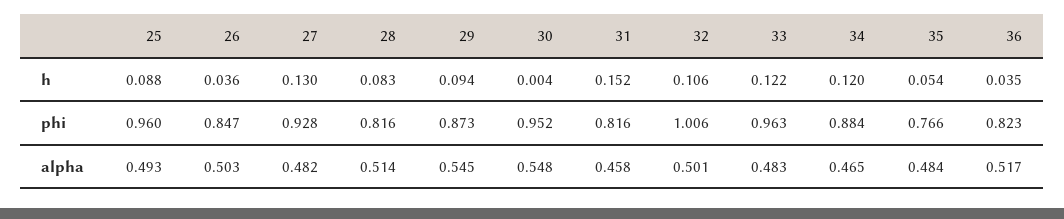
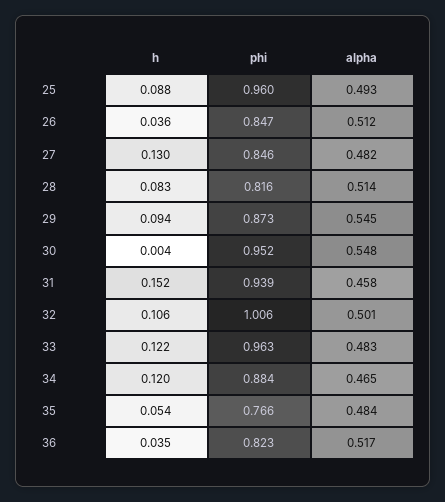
27, phi: 0.928 -> 0.846
31, phi: 0.816 -> 0.939
26, alpha: 0.503 -> 0.512

